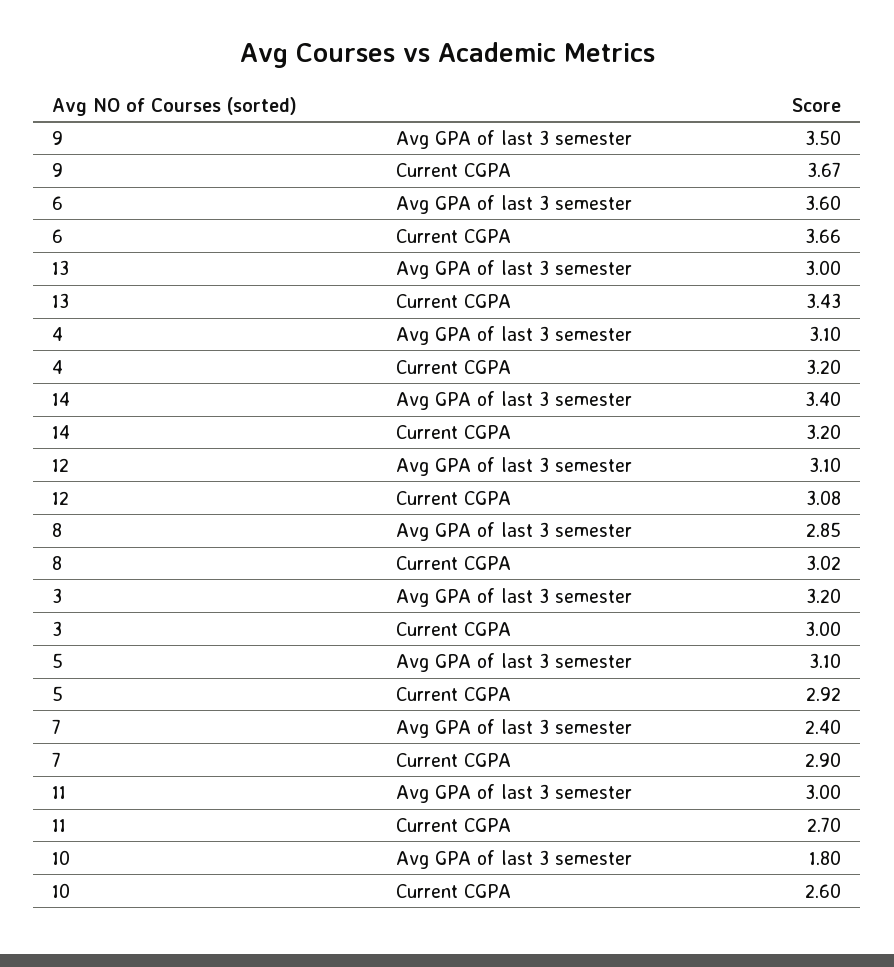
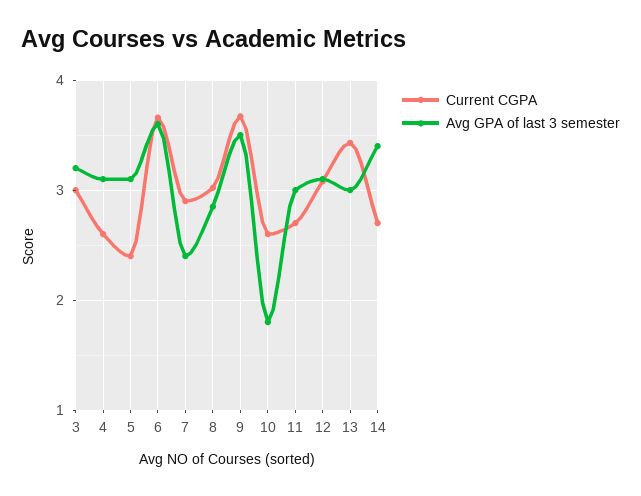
Current CGPA, 4: 3.2 -> 2.6
Current CGPA, 14: 3.2 -> 2.7
Current CGPA, 5: 2.92 -> 2.4

